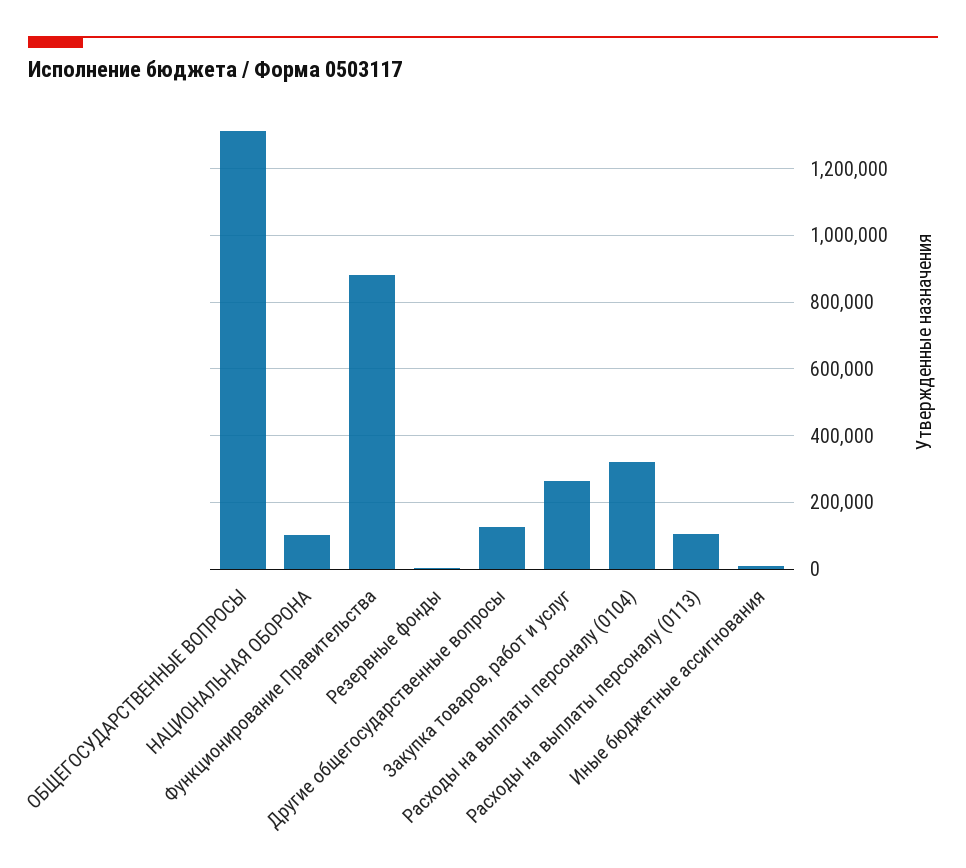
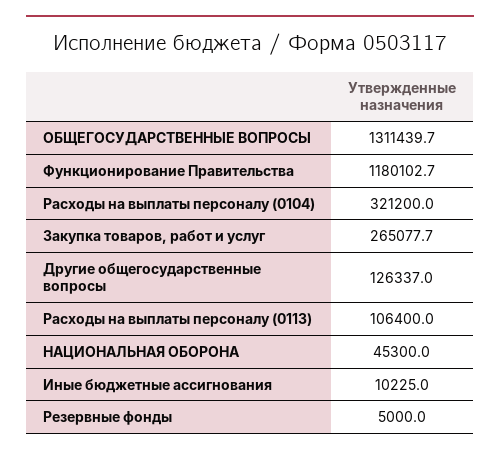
НАЦИОНАЛЬНАЯ ОБОРОНА: 100000 -> 45300
Функционирование Правительства: 880000 -> 1180102.7

